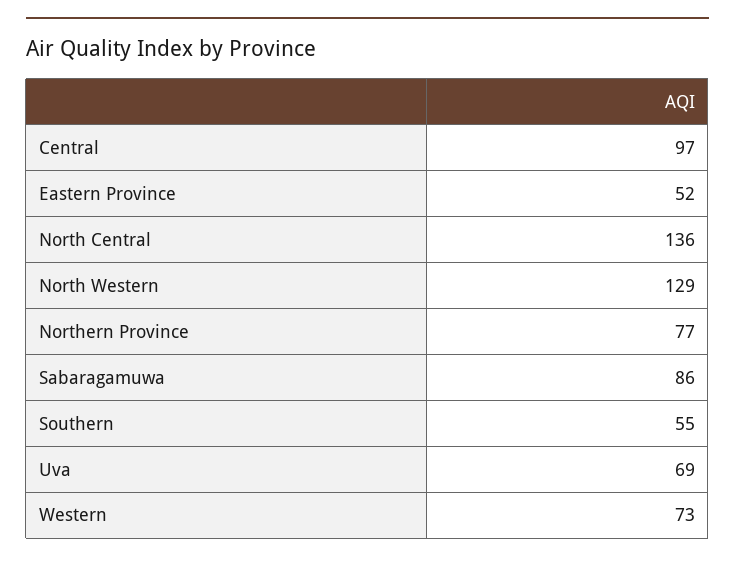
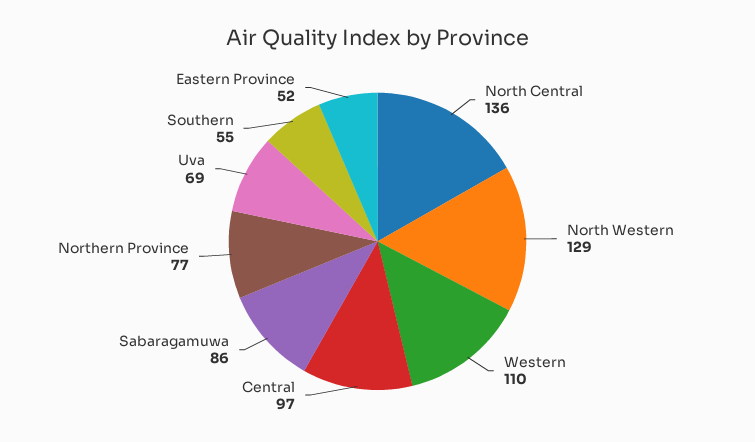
Western: 73 -> 110

